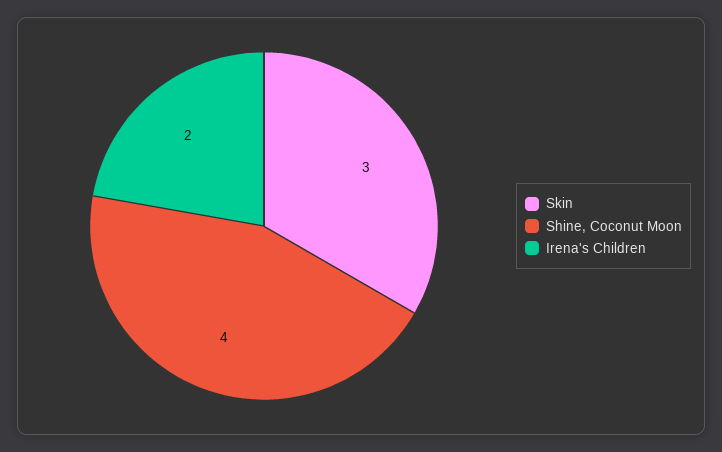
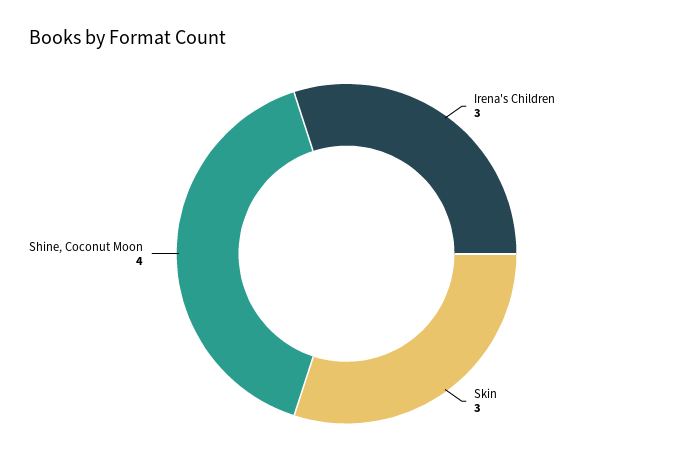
Irena's Children: 2 -> 3

